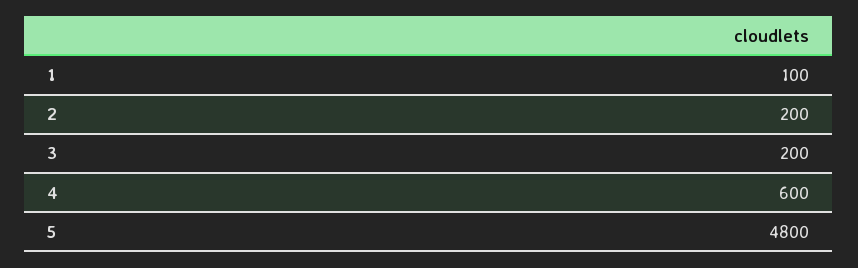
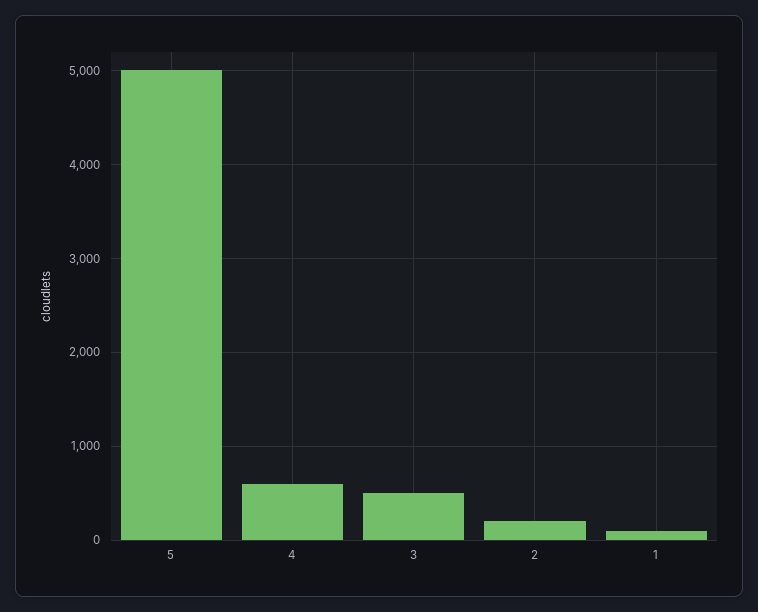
3: 200 -> 500
5: 4800 -> 5000

